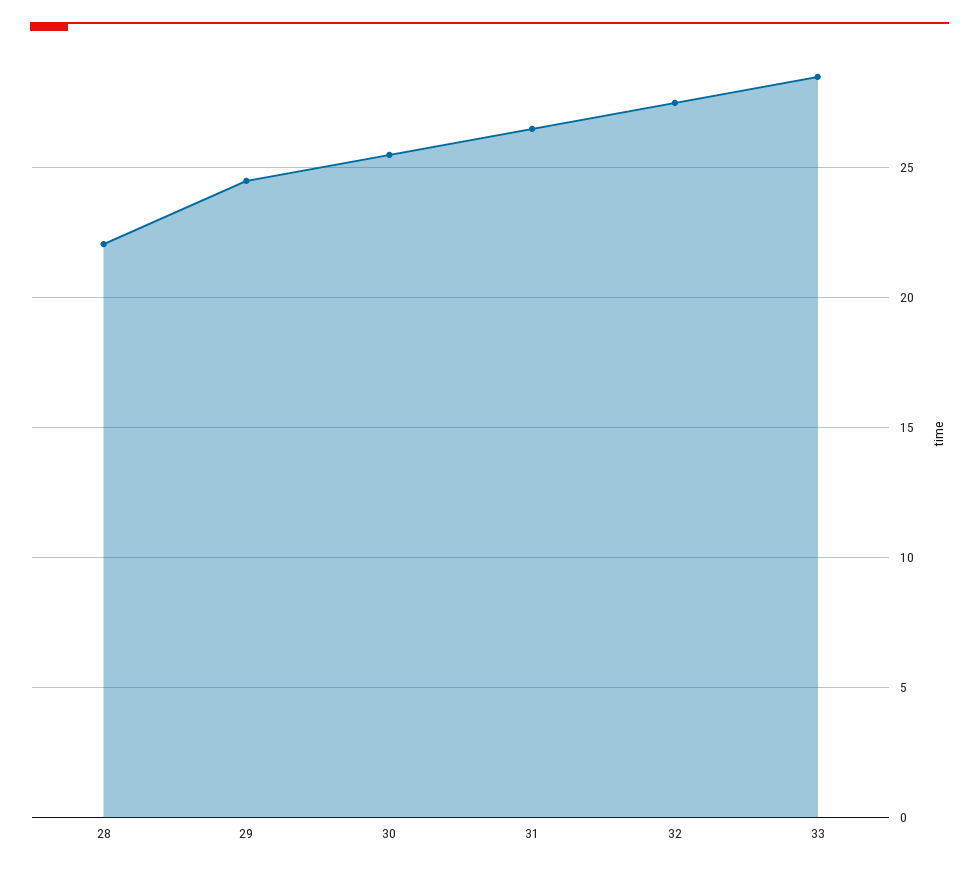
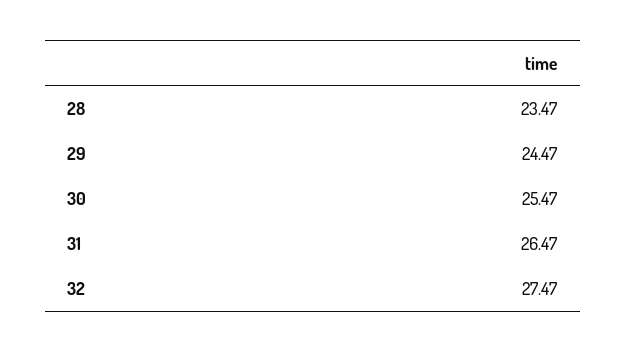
28: 22 -> 23.47
33: 28.5 -> none

